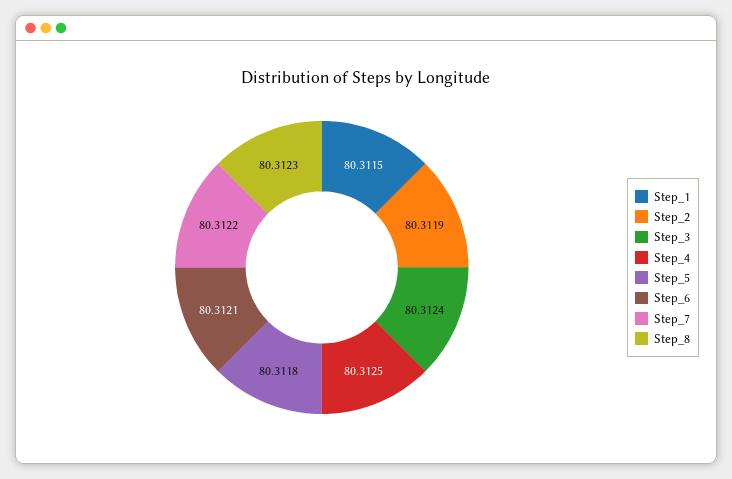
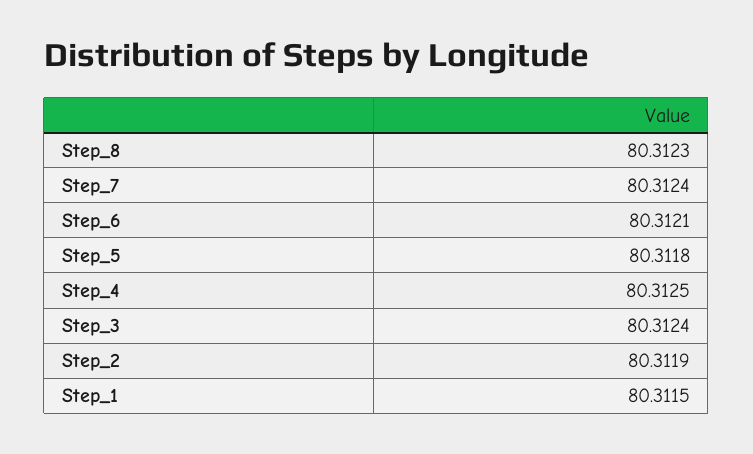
Step_7: 80.3122 -> 80.3124

